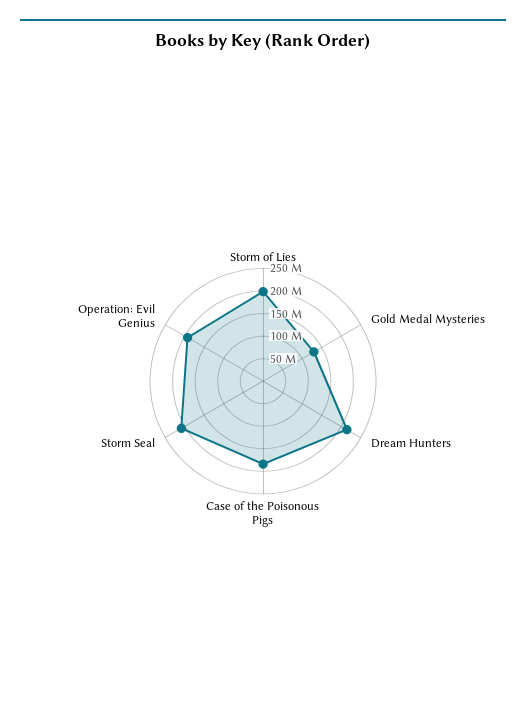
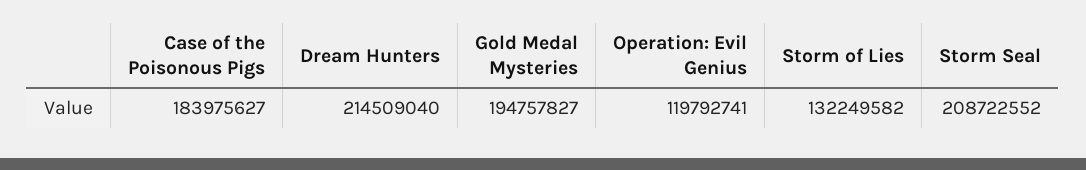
Storm of Lies: 200000000 -> 132249582
Gold Medal Mysteries: 125000000 -> 194757827
Operation: Evil Genius: 200000000 -> 119792741

